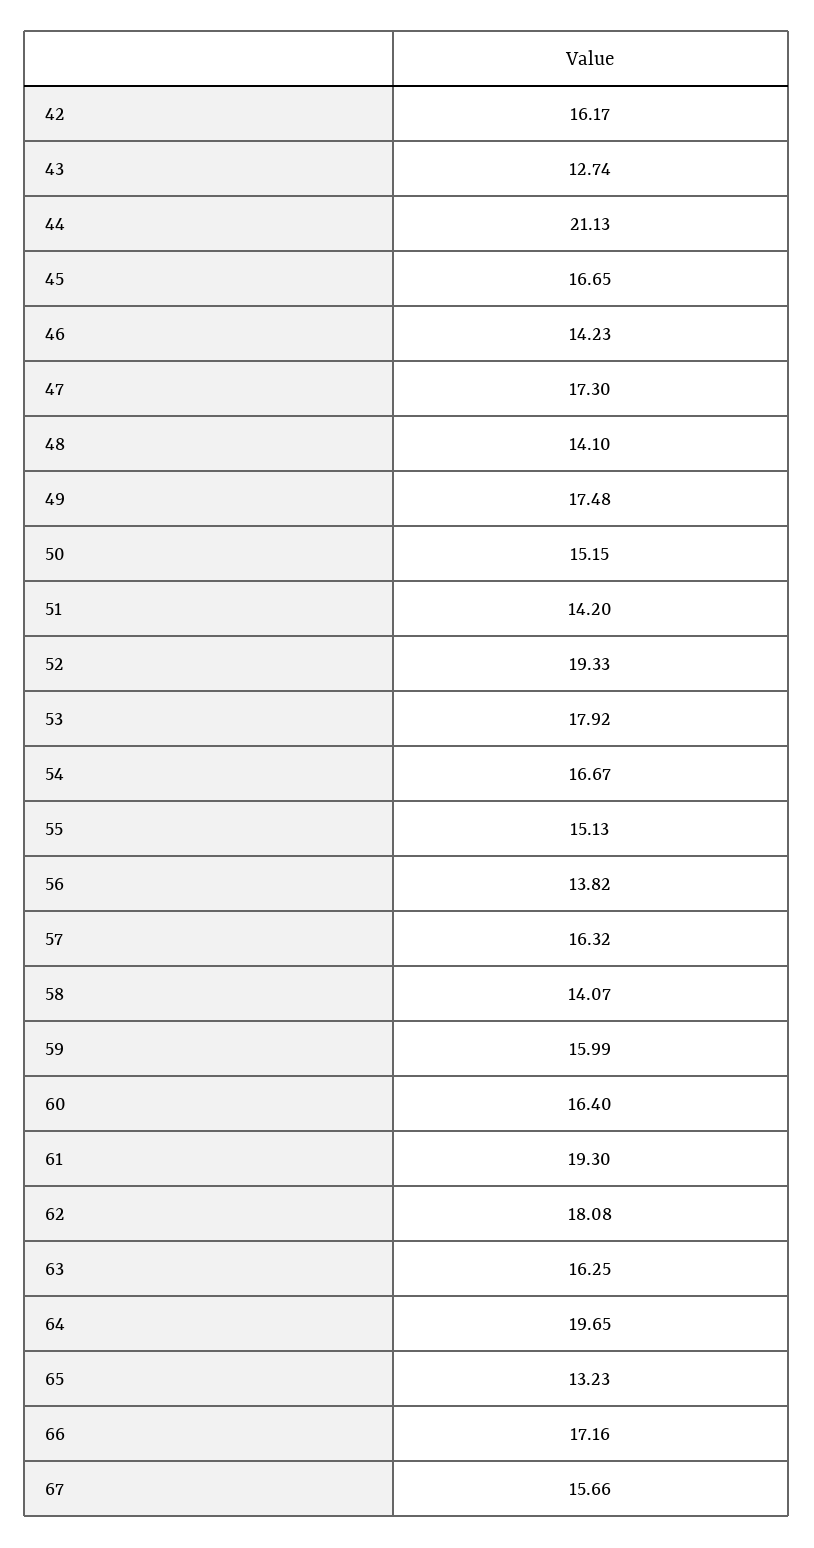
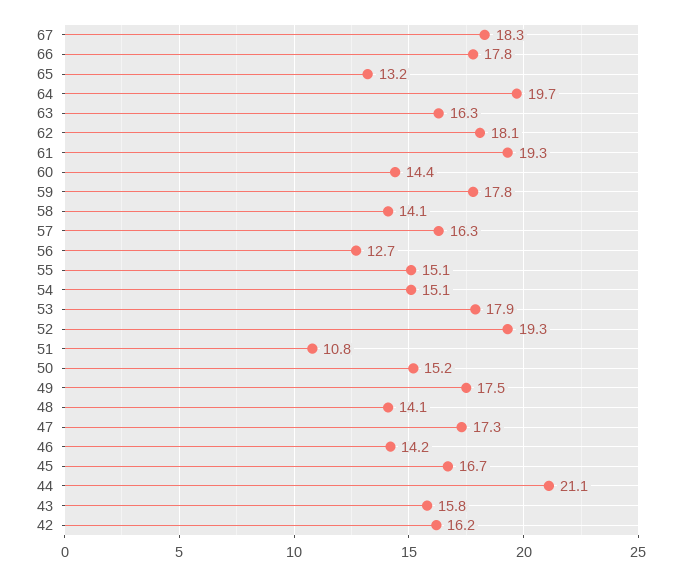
43: 12.74 -> 15.8
51: 14.2 -> 10.8
54: 16.67 -> 15.1
56: 13.82 -> 12.7
59: 15.99 -> 17.8
60: 16.4 -> 14.4
66: 17.16 -> 17.8
67: 15.66 -> 18.3

